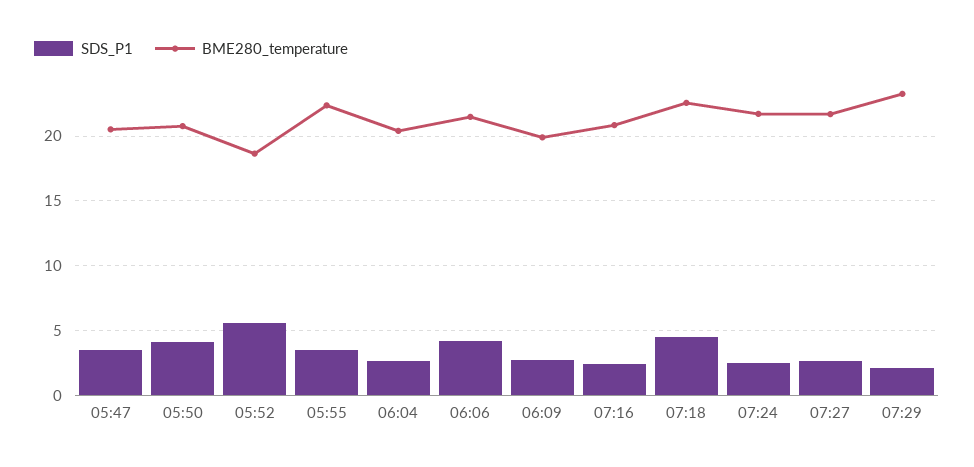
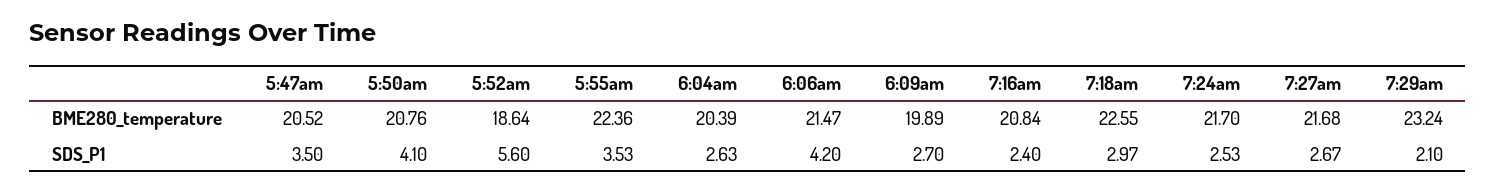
SDS_P1, 07:18: 4.5 -> 2.97

